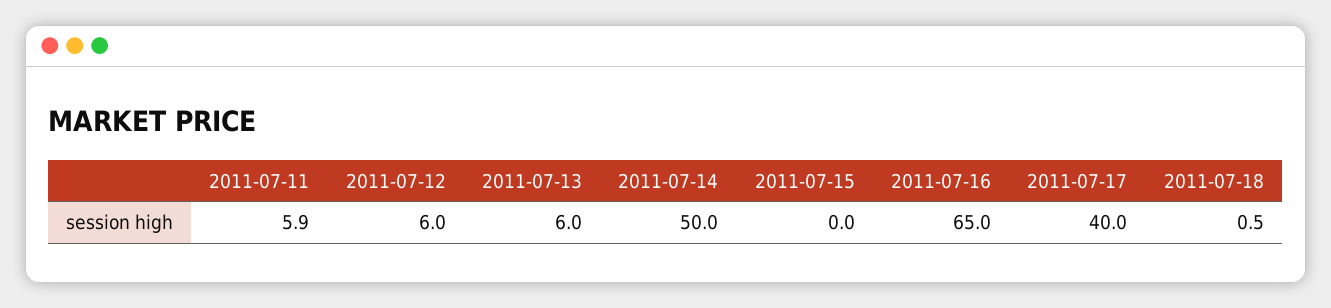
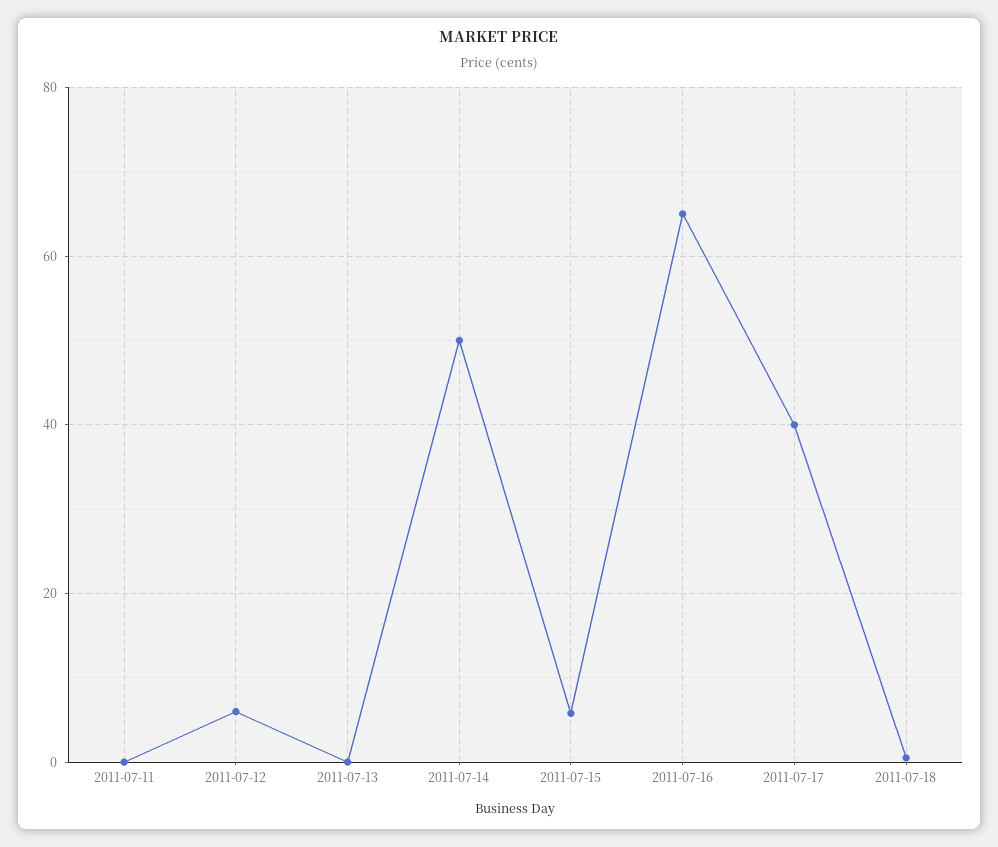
2011-07-11: 5.9 -> 0
2011-07-13: 6 -> 0
2011-07-15: 0 -> 6

